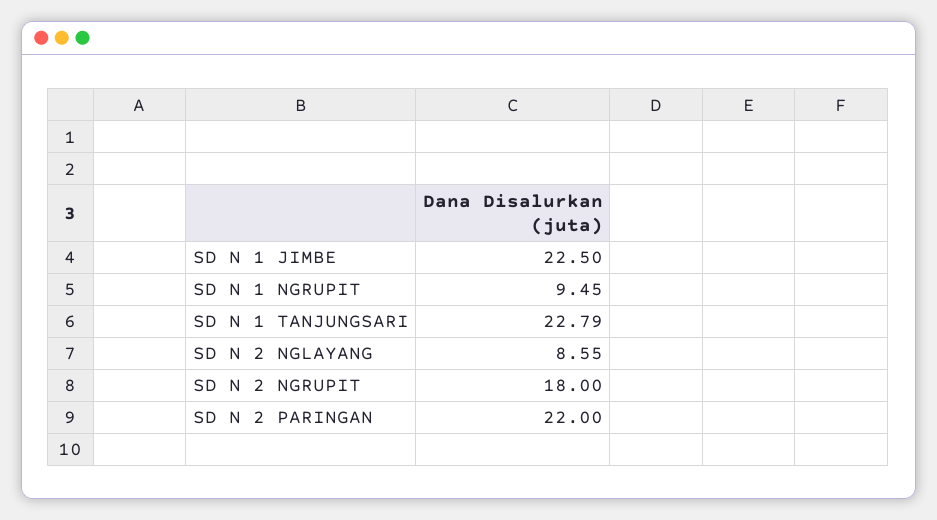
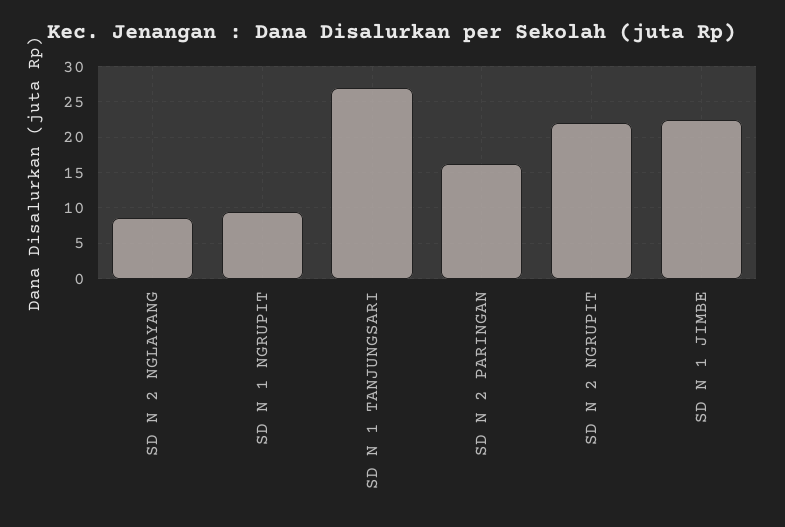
SD N 1 TANJUNGSARI: 22.79 -> 27
SD N 2 NGRUPIT: 18 -> 22
SD N 2 PARINGAN: 22 -> 16

